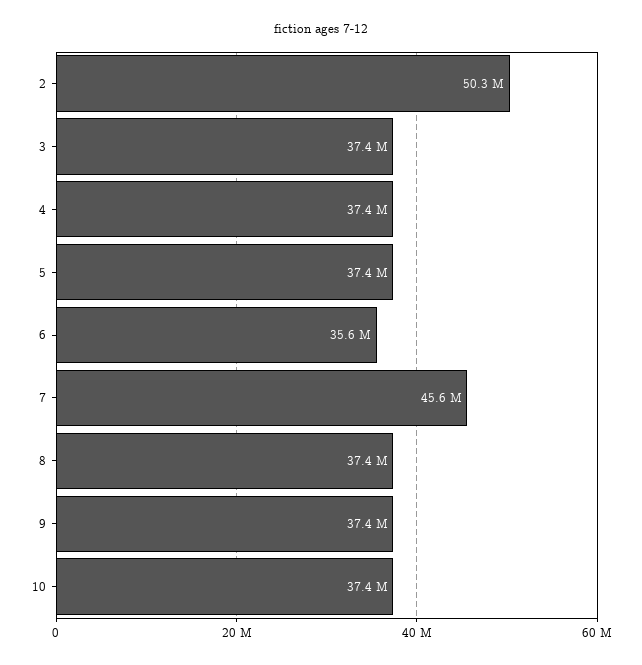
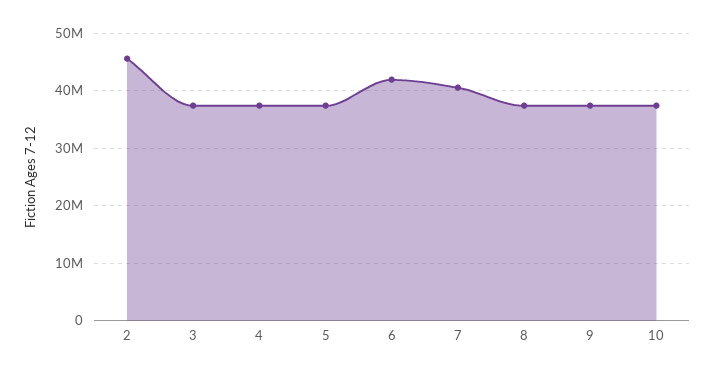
2: 50300000 -> 46000000
6: 35600000 -> 42000000
7: 45600000 -> 40000000

